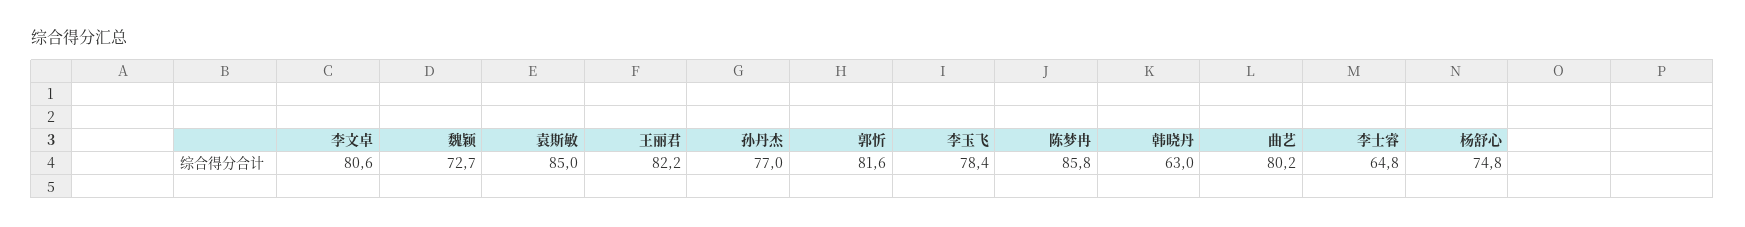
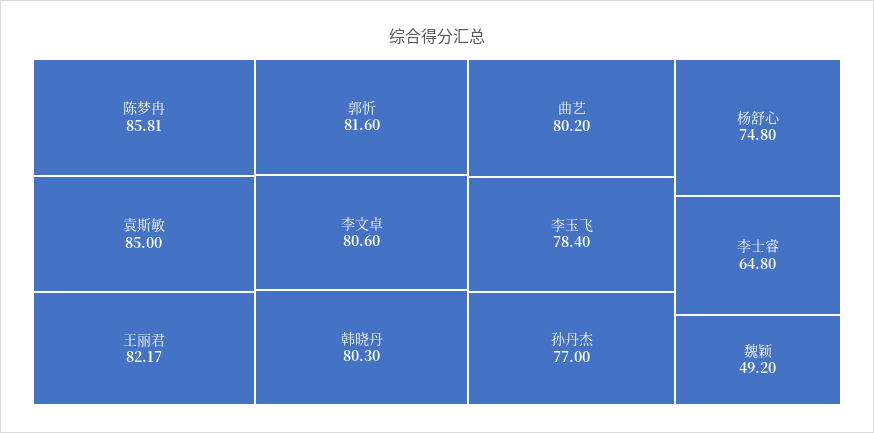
魏颖: 72.7 -> 49.2
韩晓丹: 63 -> 80.3

